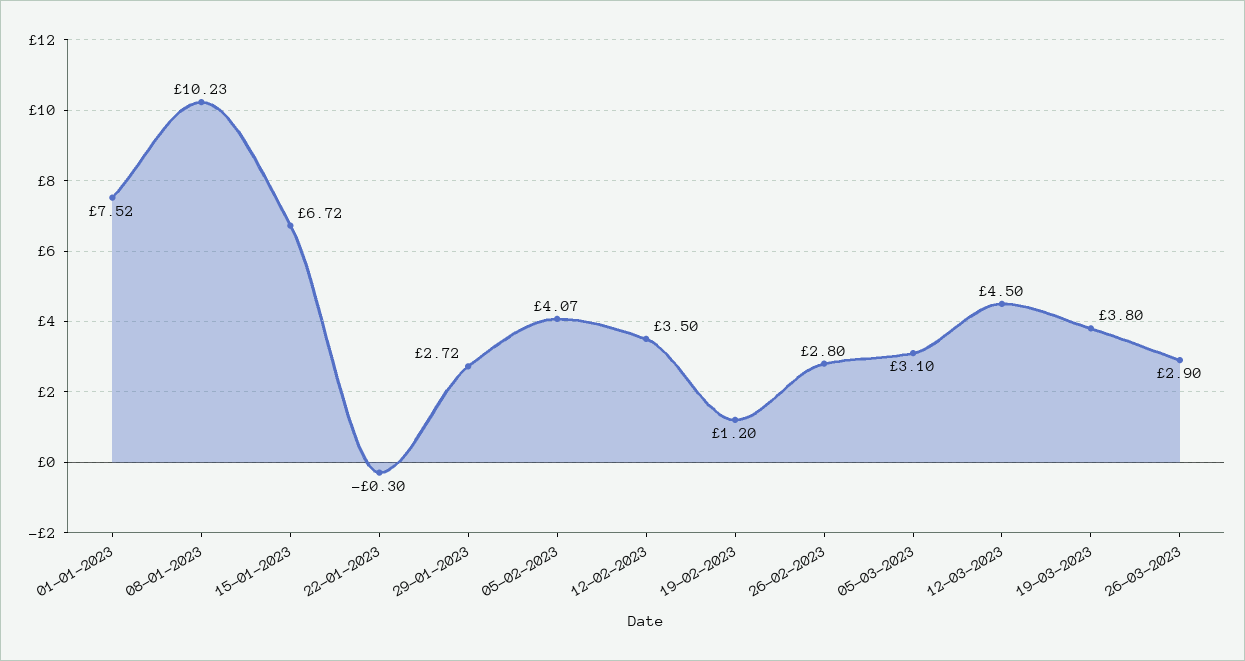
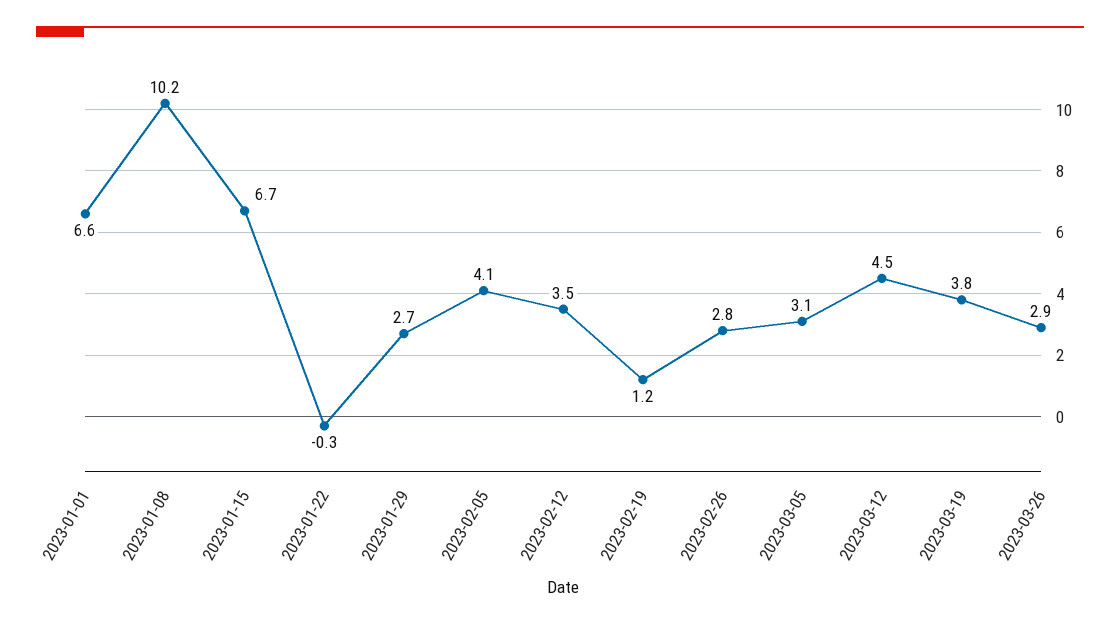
01-01-2023: 7.52 -> 6.6

